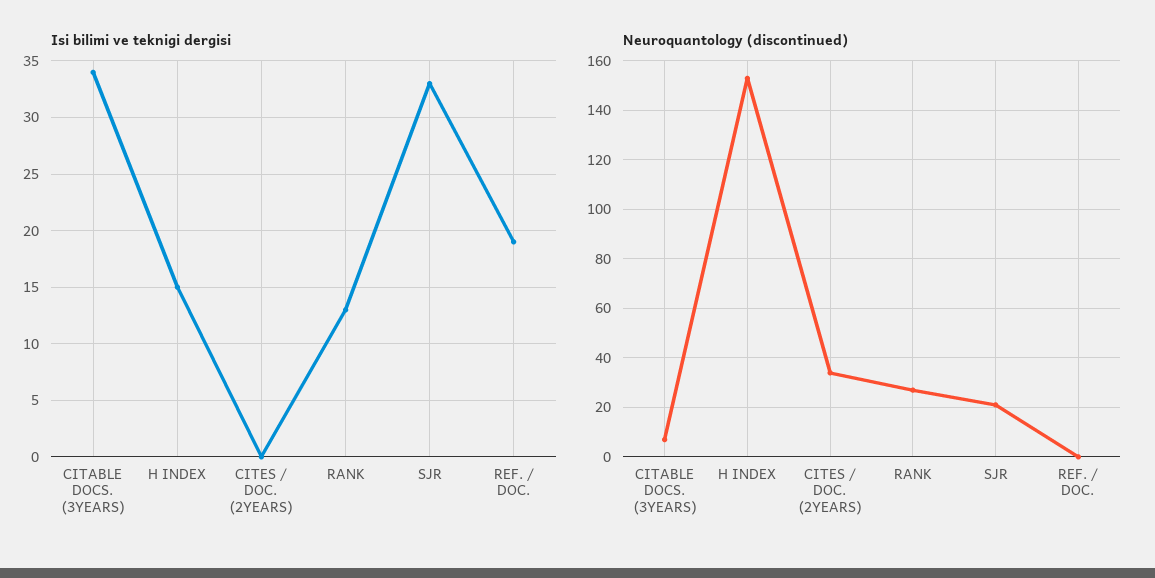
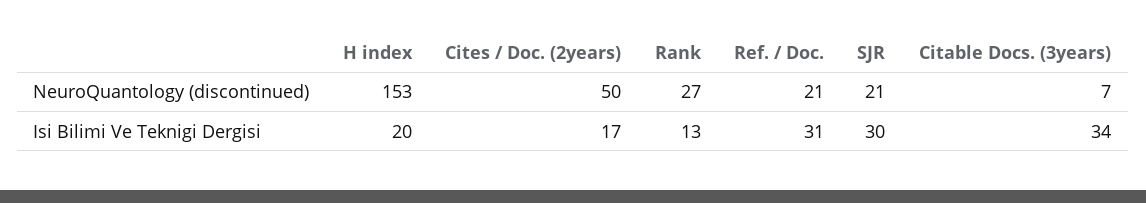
Isi bilimi ve teknigi dergisi, H INDEX: 15 -> 20
Isi bilimi ve teknigi dergisi, CITES / DOC. (2YEARS): 0 -> 17
Isi bilimi ve teknigi dergisi, SJR: 33 -> 30
Isi bilimi ve teknigi dergisi, REF. / DOC.: 19 -> 31
Neuroquantology (discontinued), CITES / DOC. (2YEARS): 35 -> 50
Neuroquantology (discontinued), REF. / DOC.: 0 -> 21

